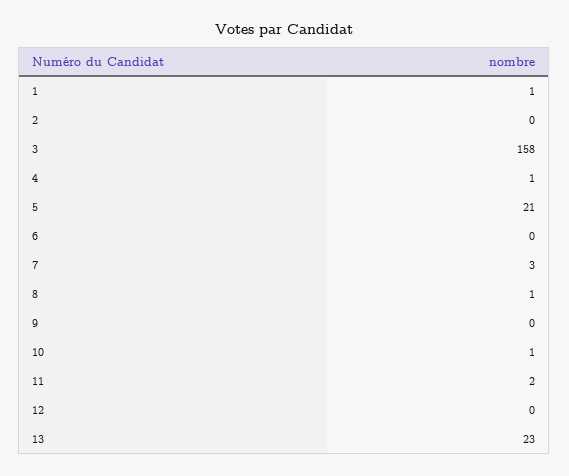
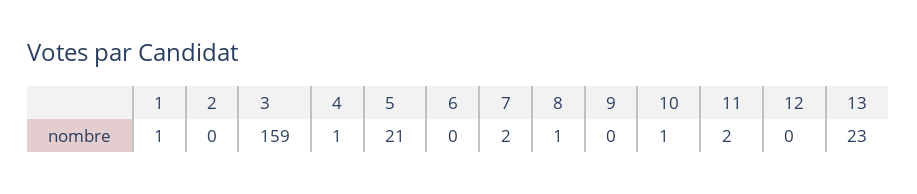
3: 158 -> 159
7: 3 -> 2

